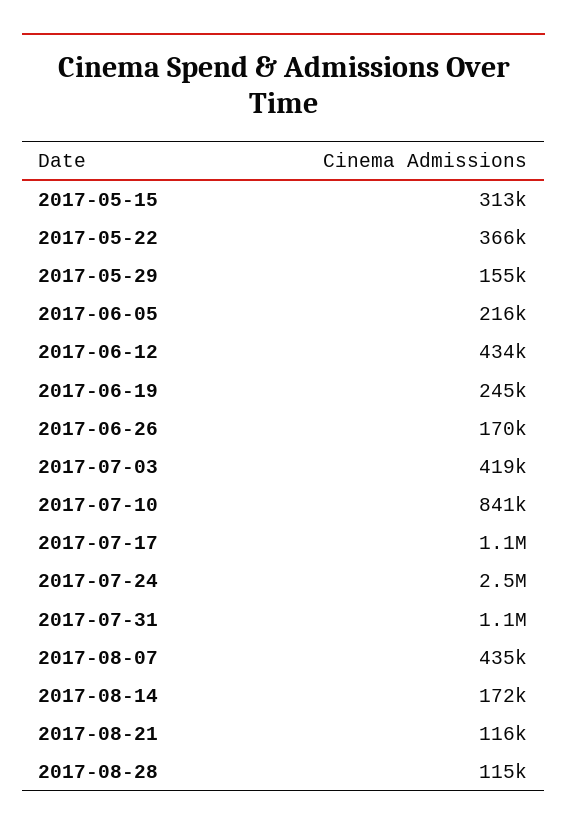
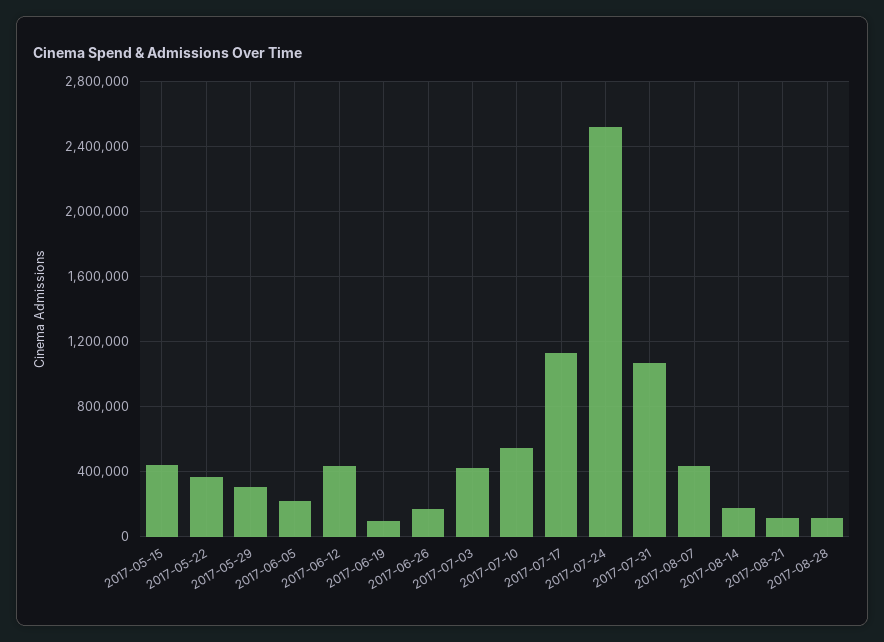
2017-05-15: 313000 -> 450000
2017-05-29: 155000 -> 300000
2017-06-19: 245000 -> 100000
2017-07-10: 841000 -> 550000

